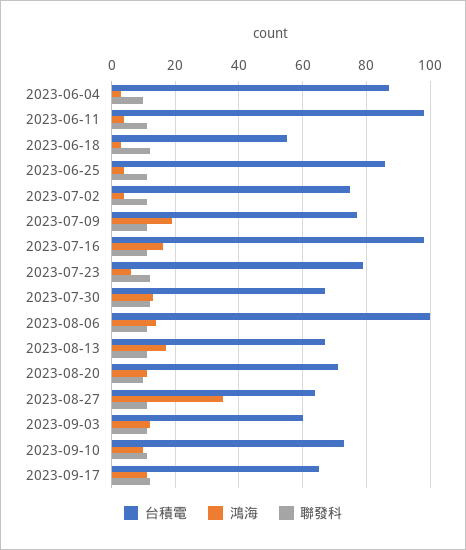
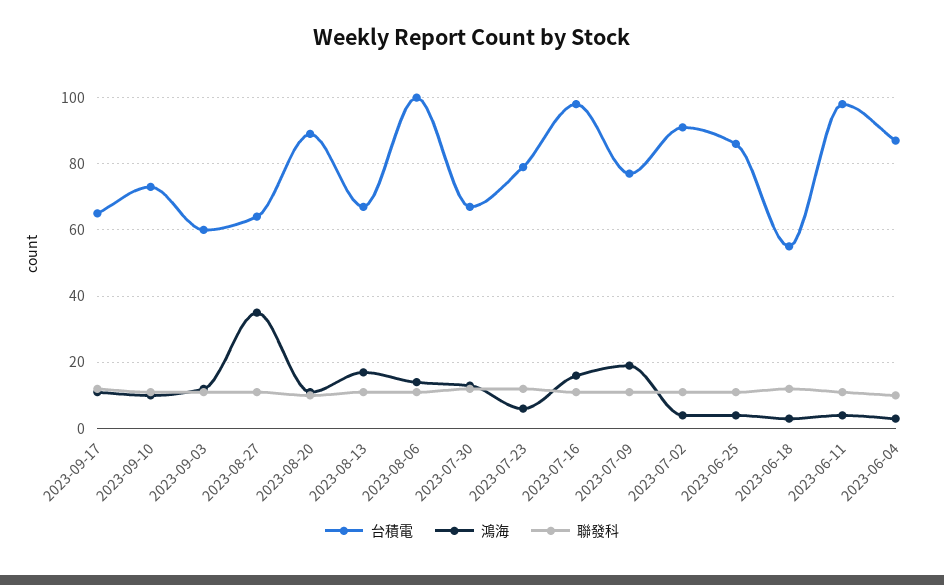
台積電, 2023-07-02: 75 -> 90
台積電, 2023-08-20: 70 -> 90

